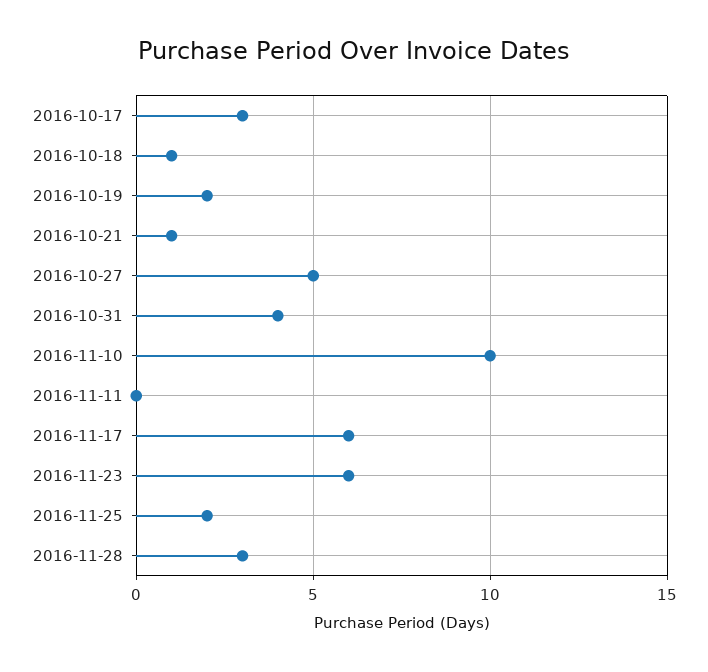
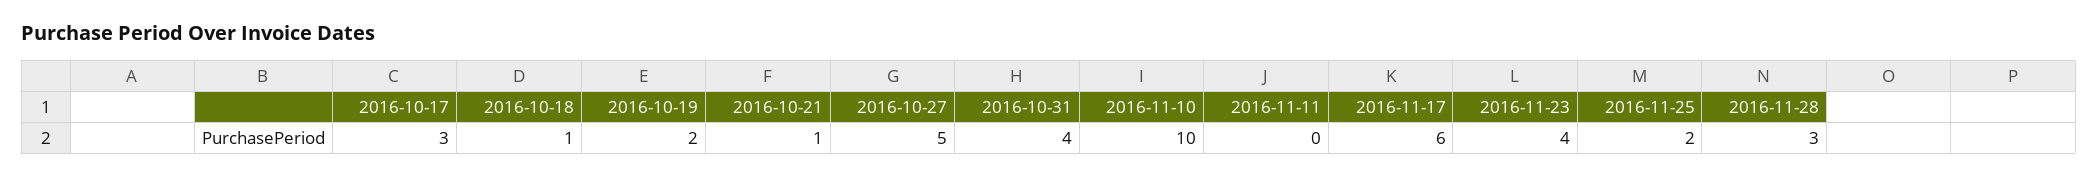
2016-11-23: 6 -> 4

